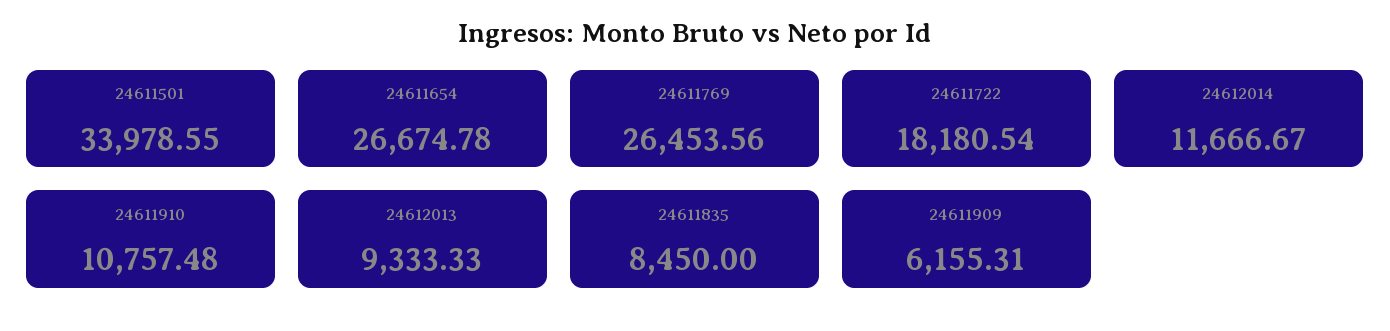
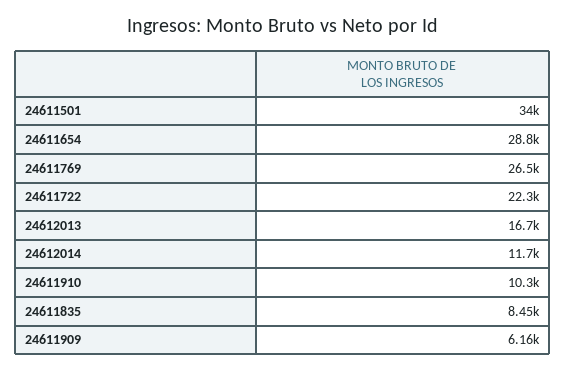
24611654: 26674.78 -> 28800
24611722: 18180.54 -> 22300
24611910: 10757.48 -> 10300
24612013: 9333.33 -> 16700

